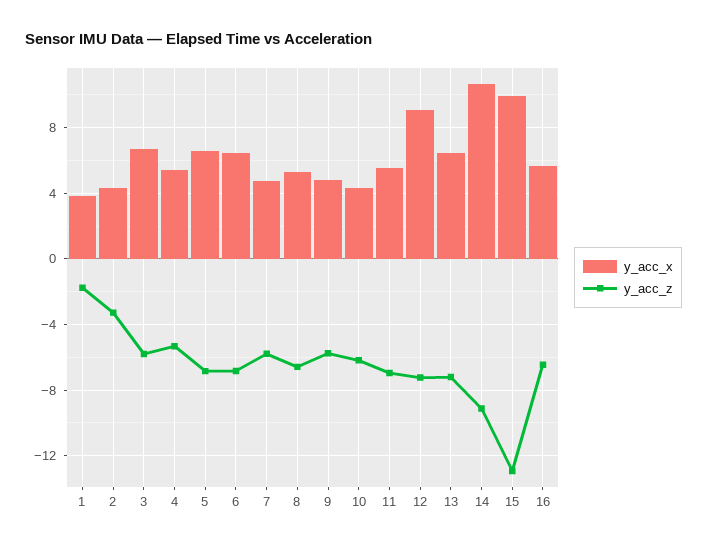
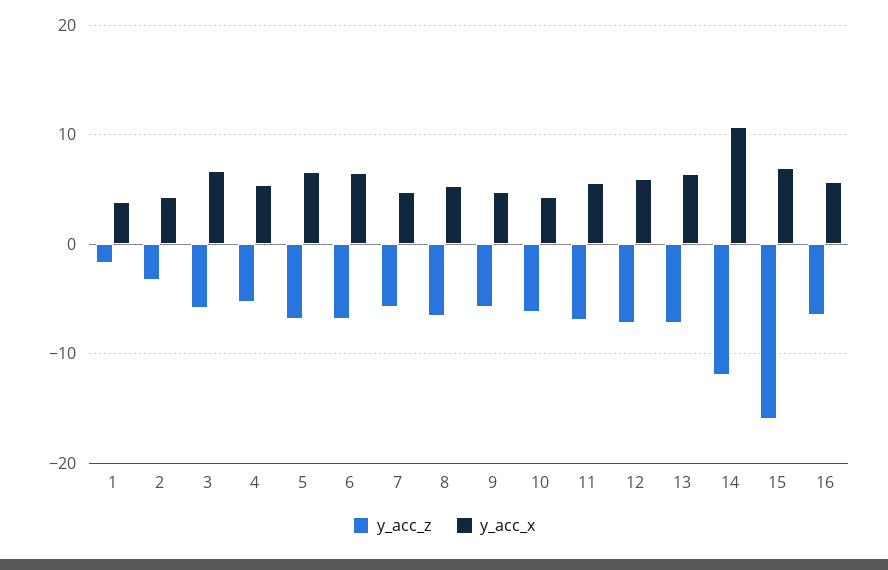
y_acc_x, 12: 9 -> 6
y_acc_z, 14: -9 -> -12
y_acc_x, 15: 10 -> 7
y_acc_z, 15: -13 -> -16

